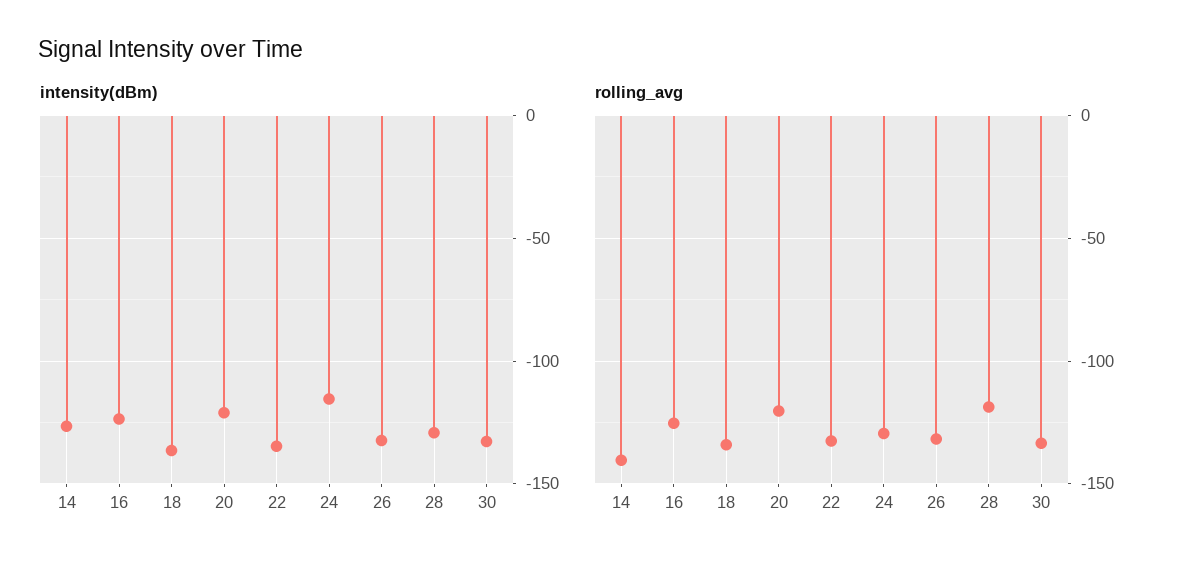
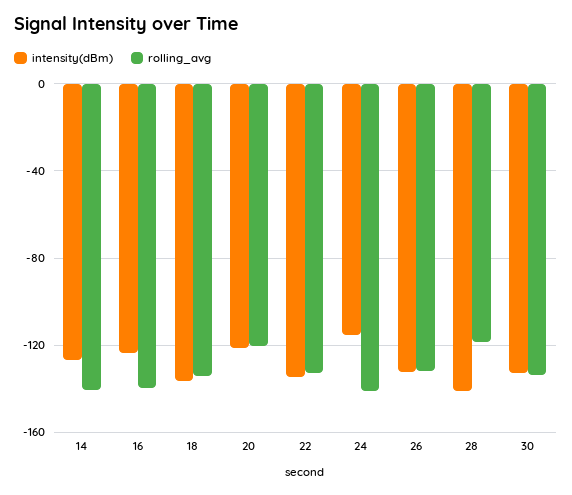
intensity(dBm), 28: -130 -> -140
rolling_avg, 16: -125 -> -140
rolling_avg, 24: -130 -> -140

